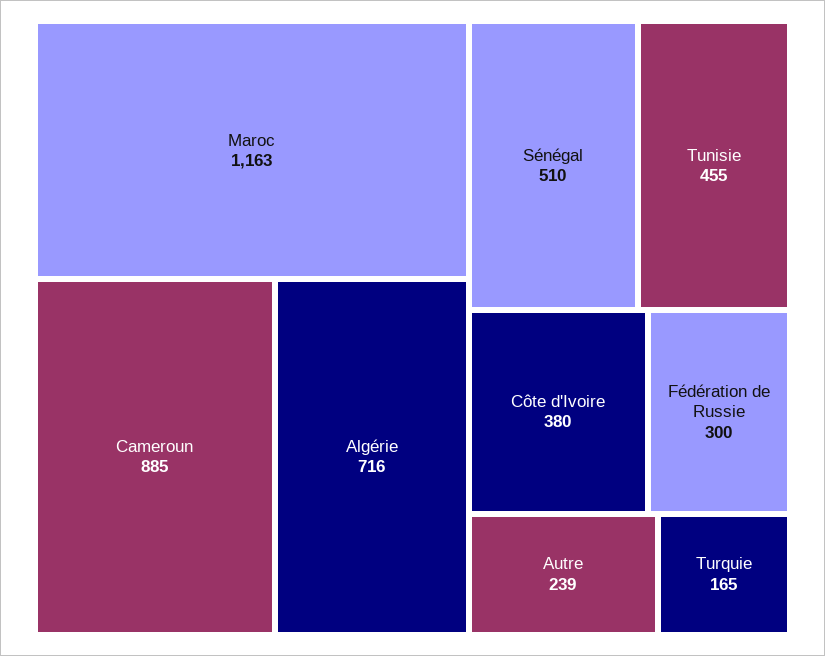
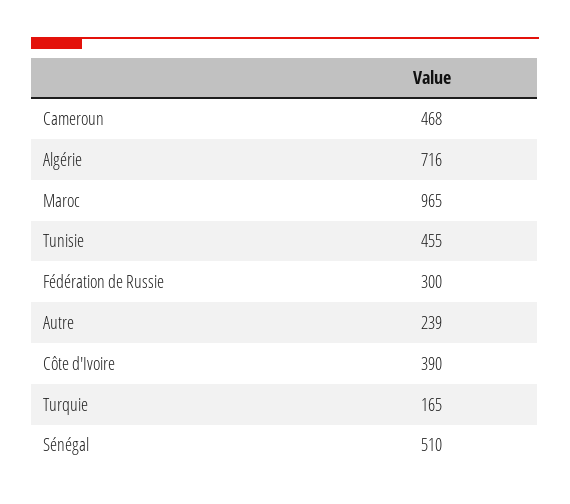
Maroc: 1163 -> 965
Cameroun: 885 -> 468
Côte d'Ivoire: 380 -> 390

